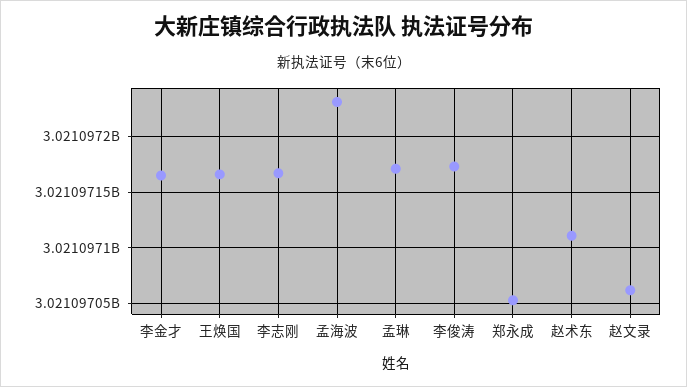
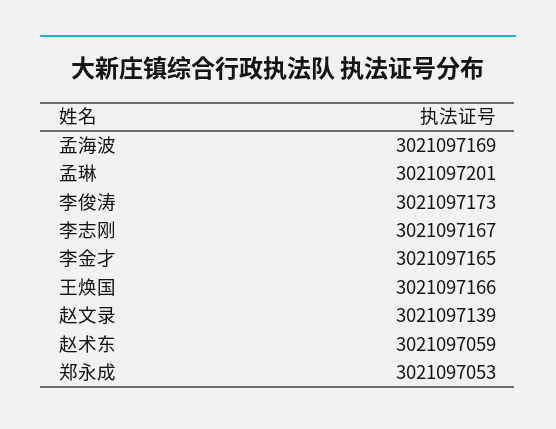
孟海波: 3021097230 -> 3021097169
孟琳: 3021097170 -> 3021097201
赵术东: 3021097110 -> 3021097059
赵文录: 3021097060 -> 3021097139

